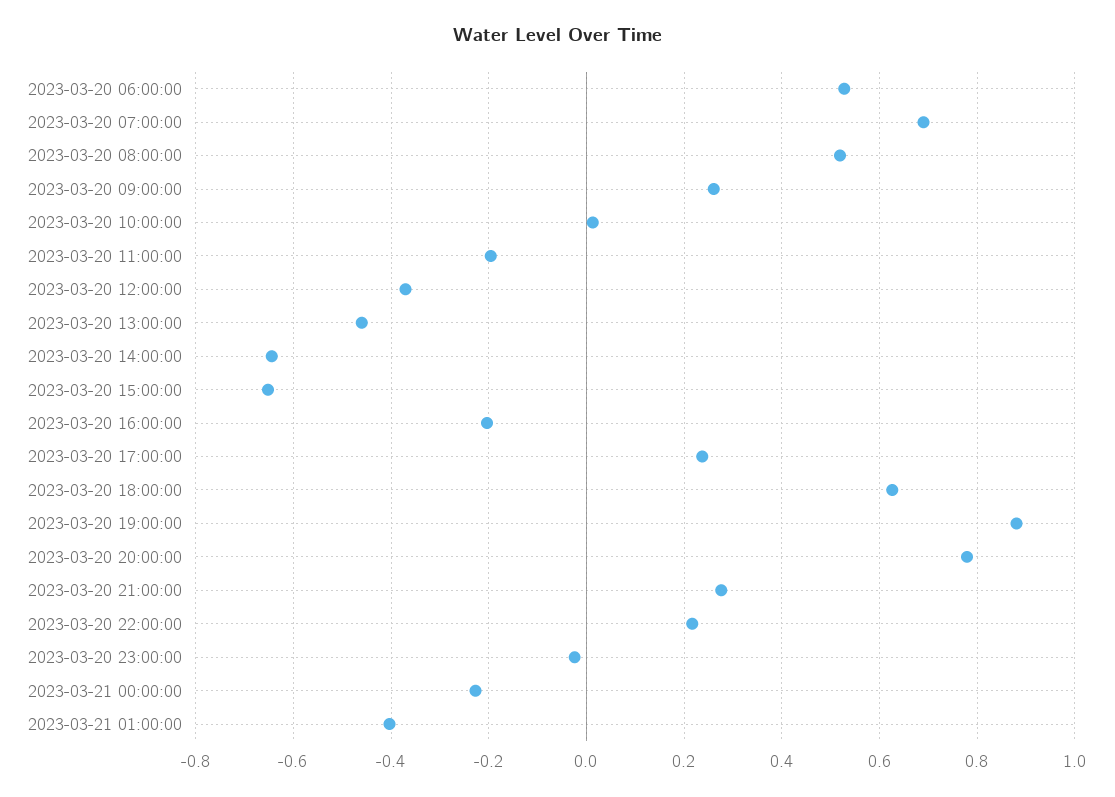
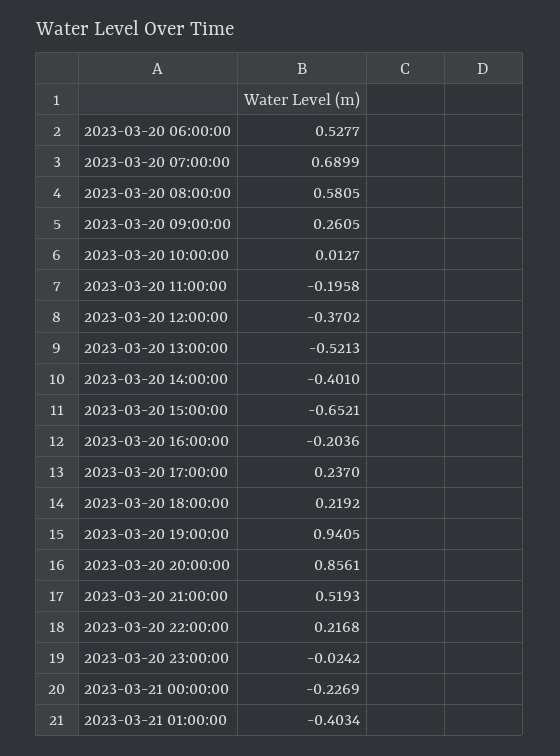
2023-03-20 08:00:00: 0.52 -> 0.5805
2023-03-20 13:00:00: -0.46 -> -0.5213
2023-03-20 14:00:00: -0.64 -> -0.401
2023-03-20 18:00:00: 0.62 -> 0.2192
2023-03-20 19:00:00: 0.88 -> 0.9405
2023-03-20 20:00:00: 0.78 -> 0.8561
2023-03-20 21:00:00: 0.28 -> 0.5193

